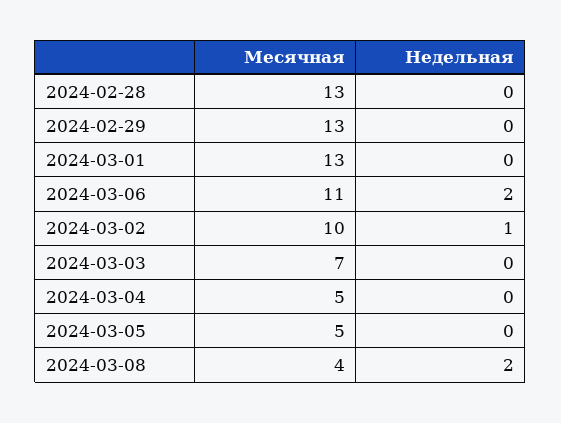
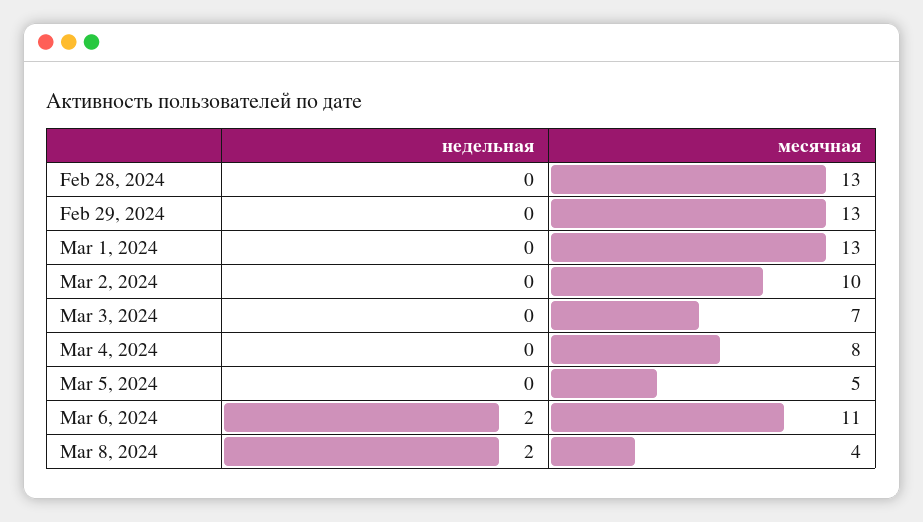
Недельная, 2024-03-02: 1 -> 0
Месячная, 2024-03-04: 5 -> 8

